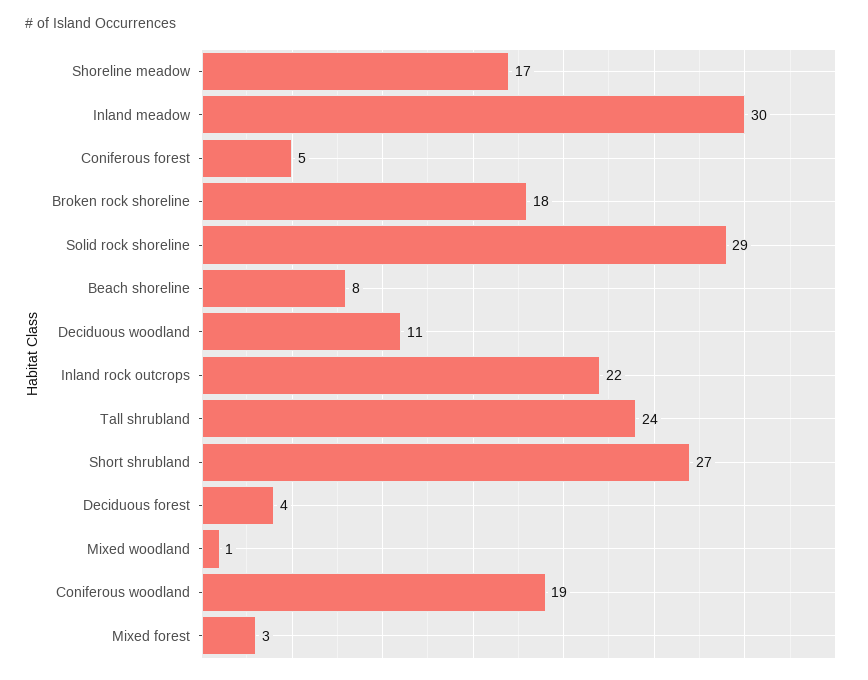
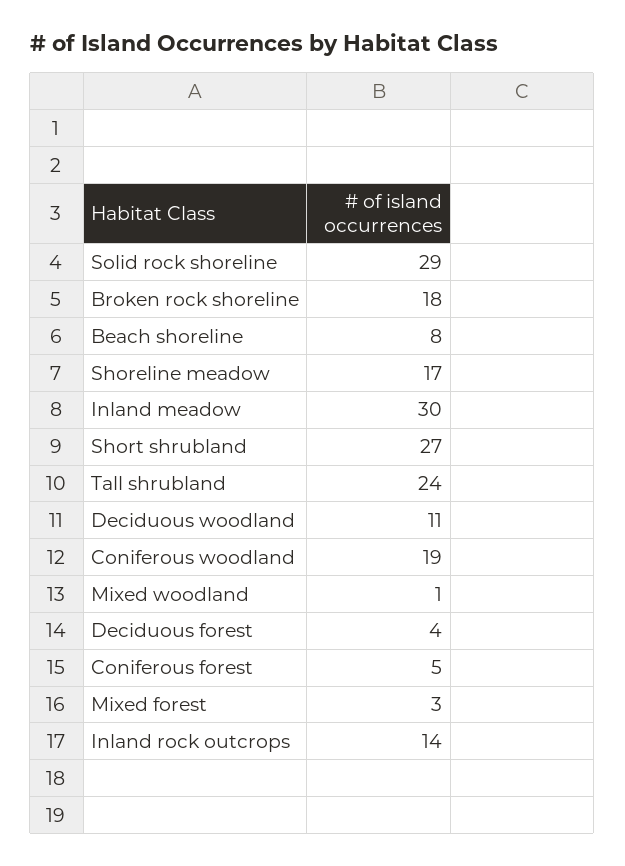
Inland rock outcrops: 22 -> 14

